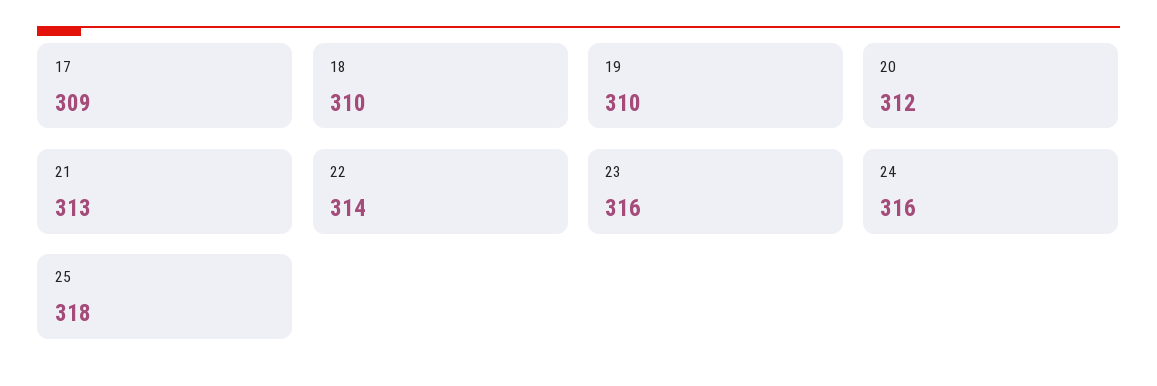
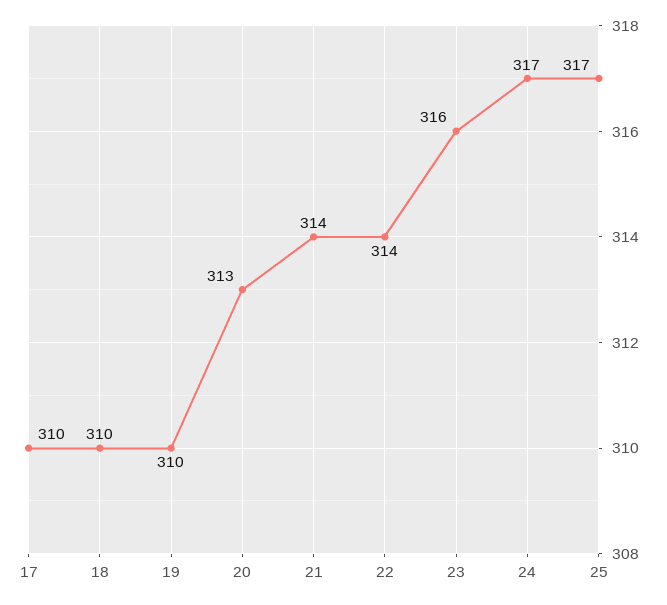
17: 309 -> 310
20: 312 -> 313
21: 313 -> 314
24: 316 -> 317
25: 318 -> 317

